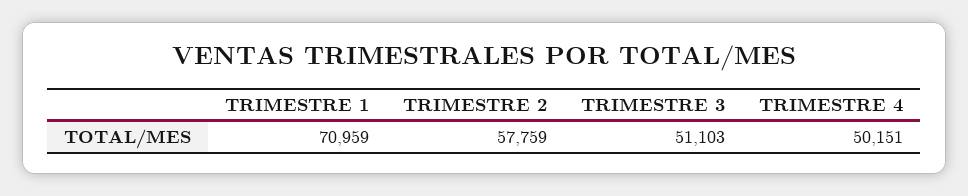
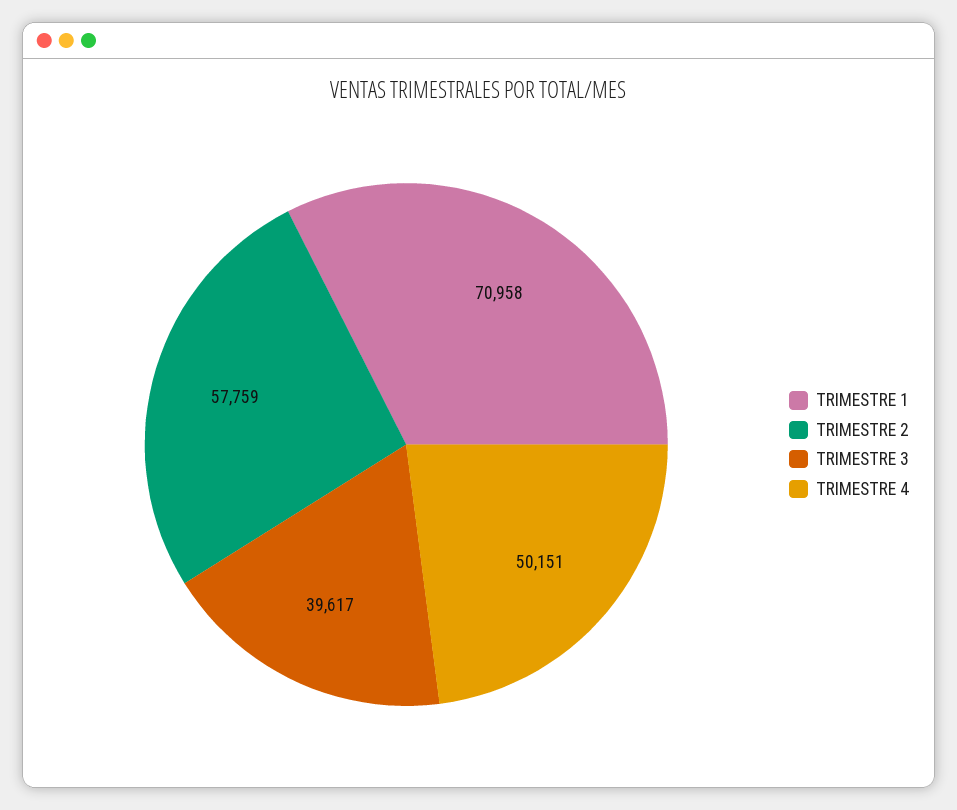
TRIMESTRE 1: 70959 -> 70958
TRIMESTRE 3: 51103 -> 39617

